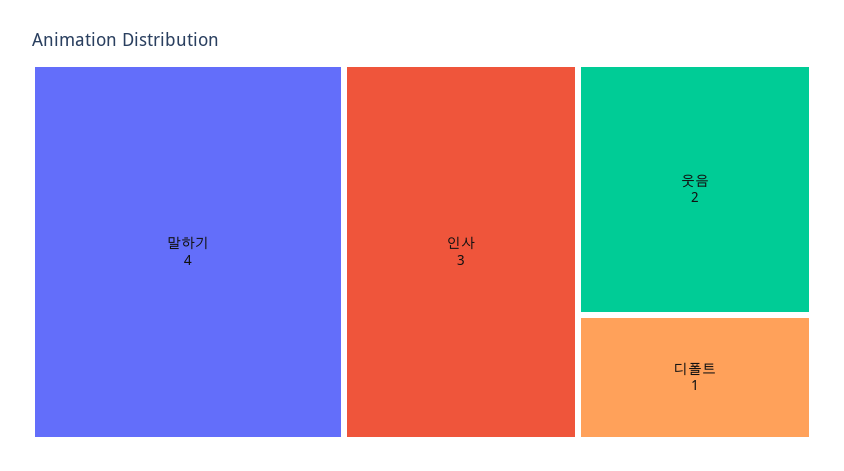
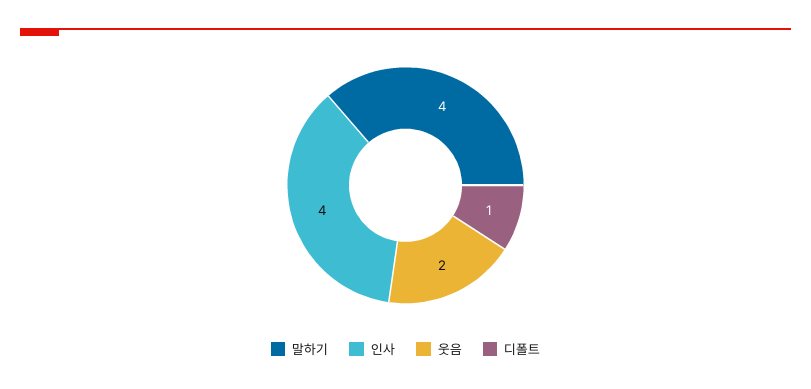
인사: 3 -> 4

